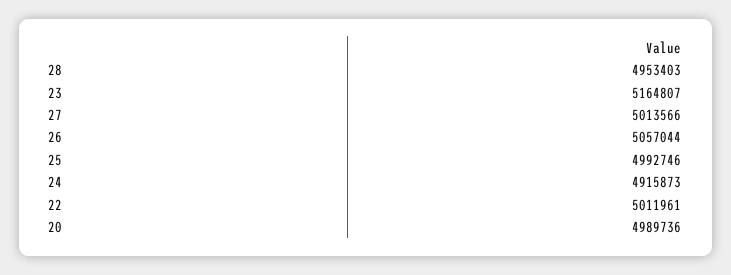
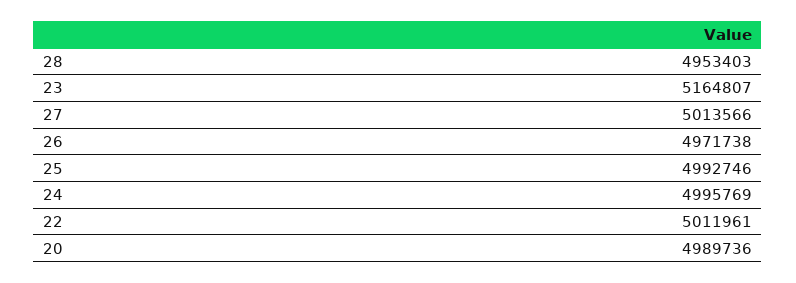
26: 5057044 -> 4971738
24: 4915873 -> 4995769

